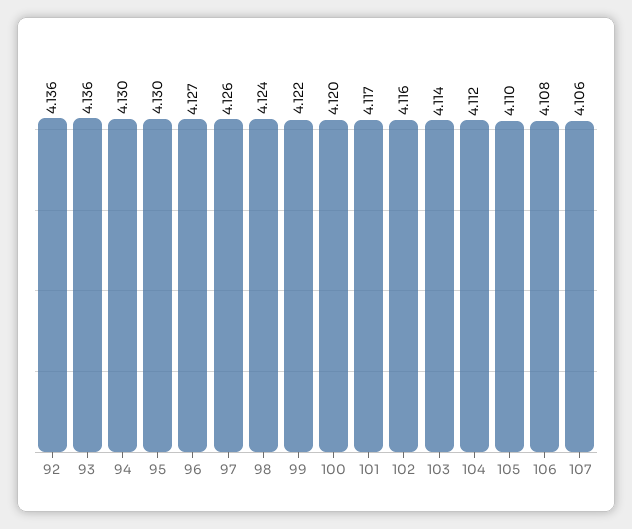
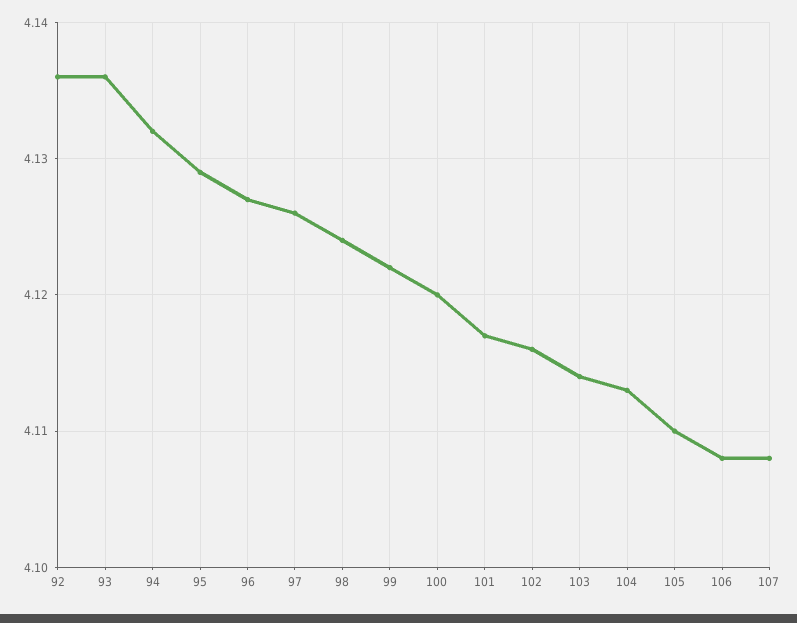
94: 4.13 -> 4.132
95: 4.13 -> 4.129
104: 4.112 -> 4.113
107: 4.106 -> 4.108

